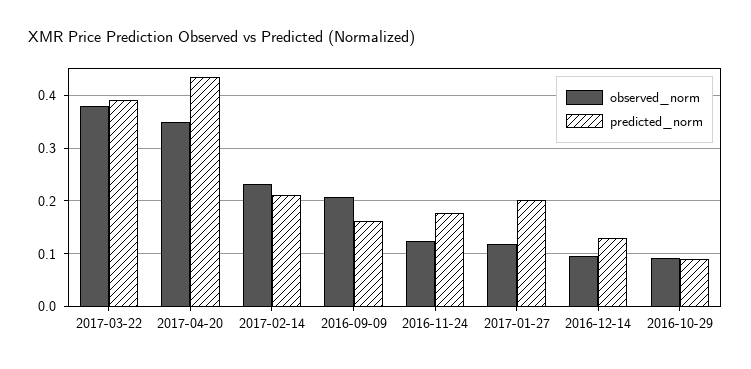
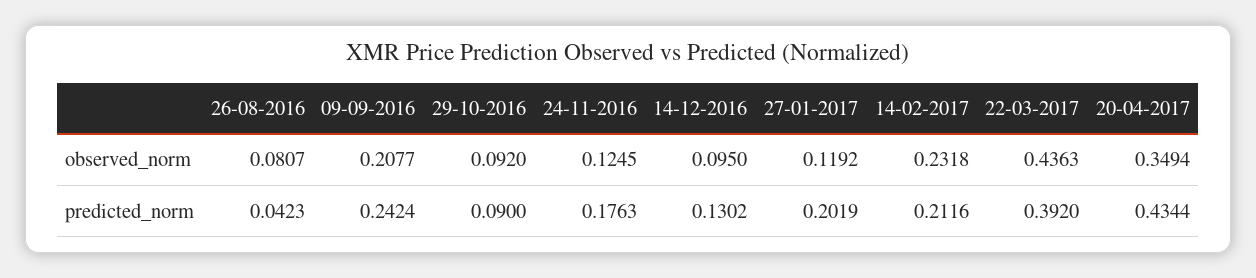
observed_norm, 2017-03-22: 0.38 -> 0.4363
predicted_norm, 2016-09-09: 0.16 -> 0.2424
observed_norm, 26-08-2016: none -> 0.0807
predicted_norm, 26-08-2016: none -> 0.0423

